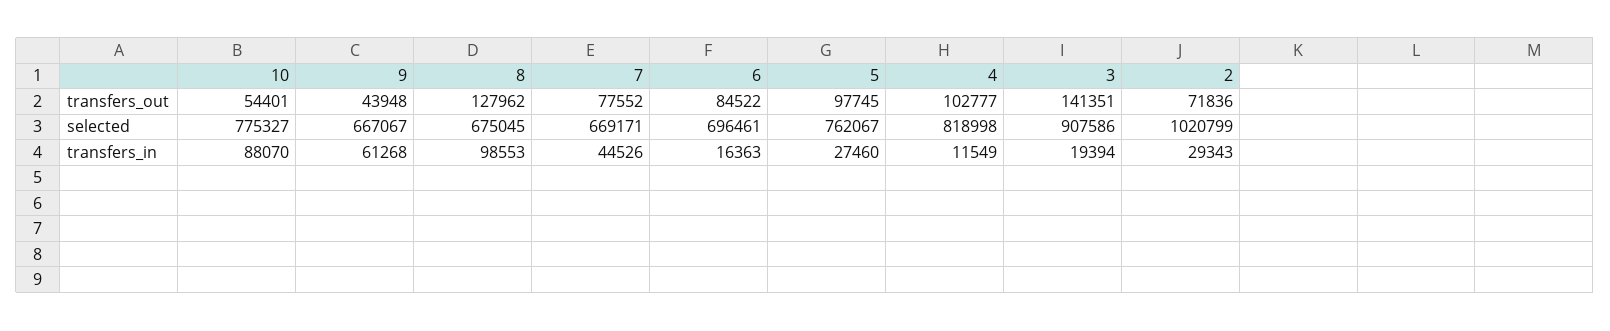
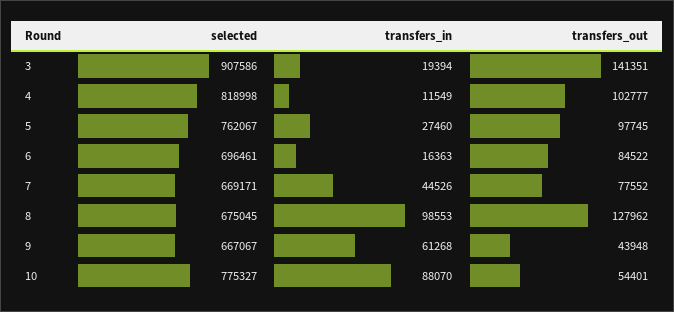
2, transfers_out: 71836 -> none
2, selected: 1020799 -> none
2, transfers_in: 29343 -> none

